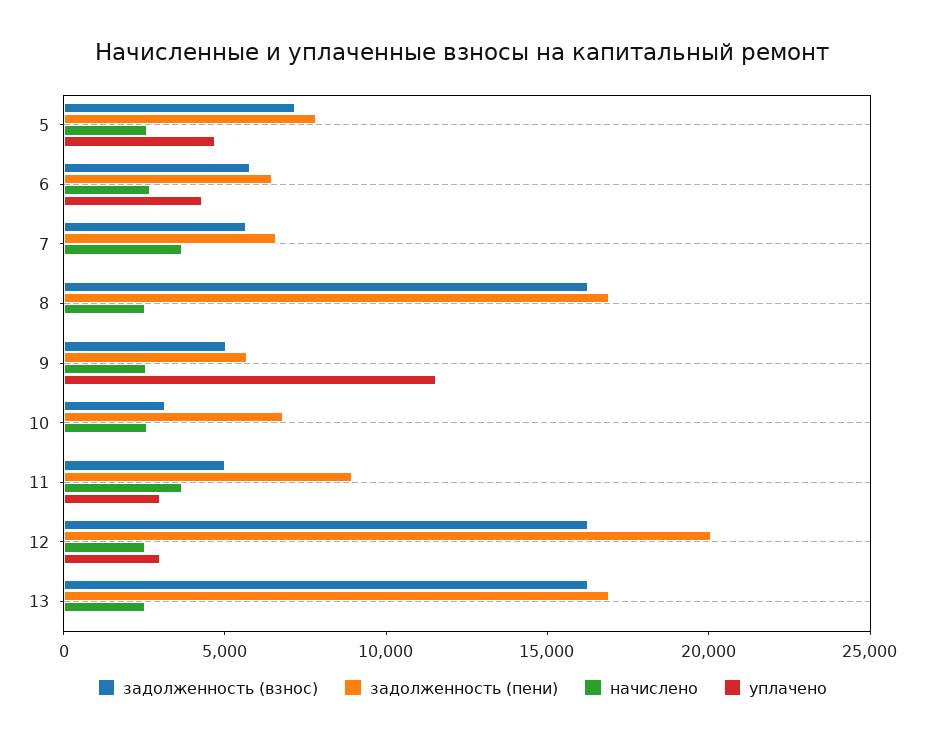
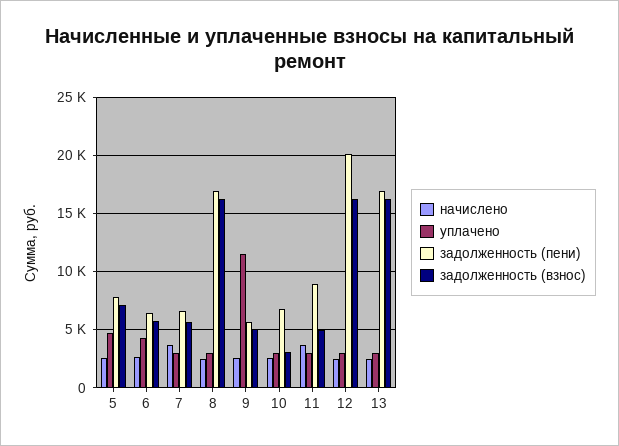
уплачено, 7: 0 -> 3000
уплачено, 8: 0 -> 3000
уплачено, 10: 0 -> 3000
уплачено, 13: 0 -> 3000

